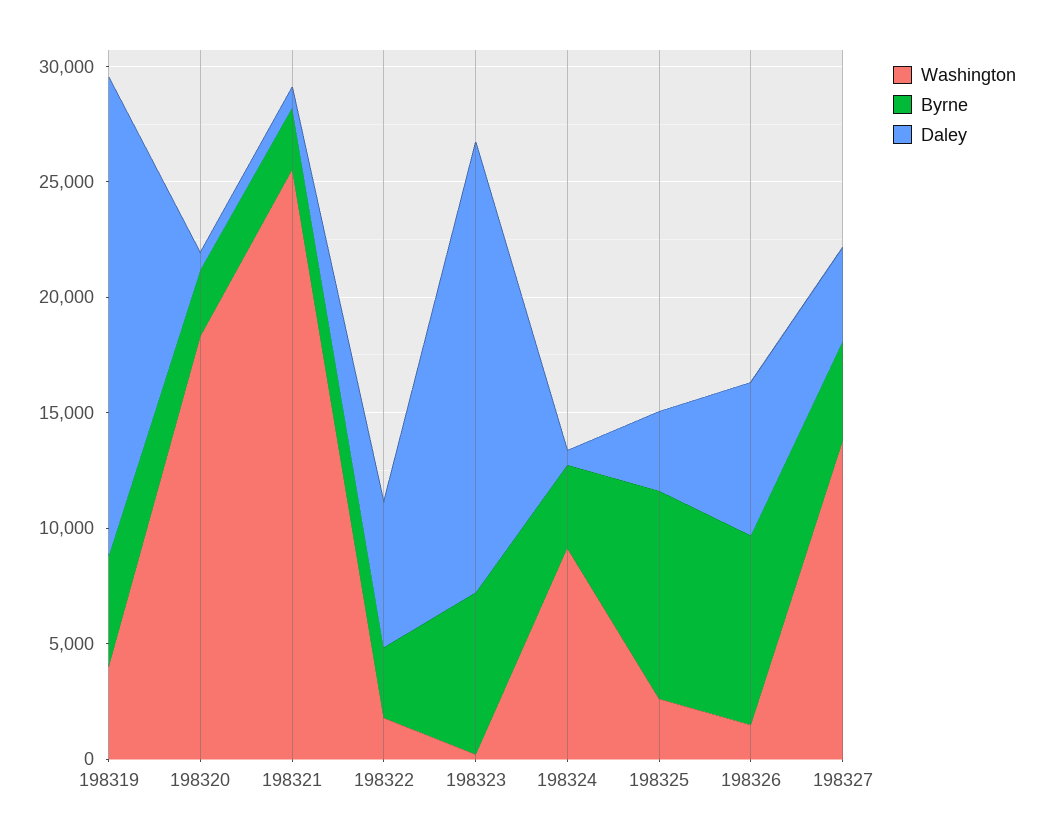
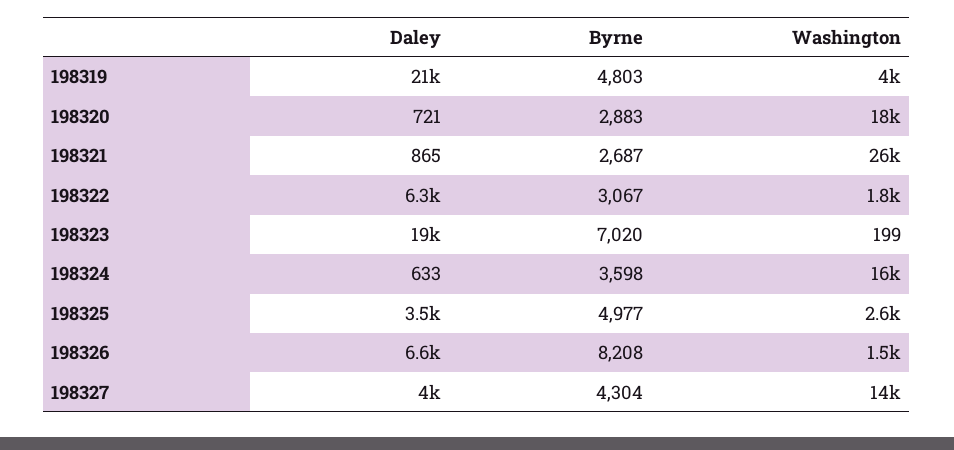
Washington, 198324: 9000 -> 16000
Byrne, 198325: 9000 -> 4977

